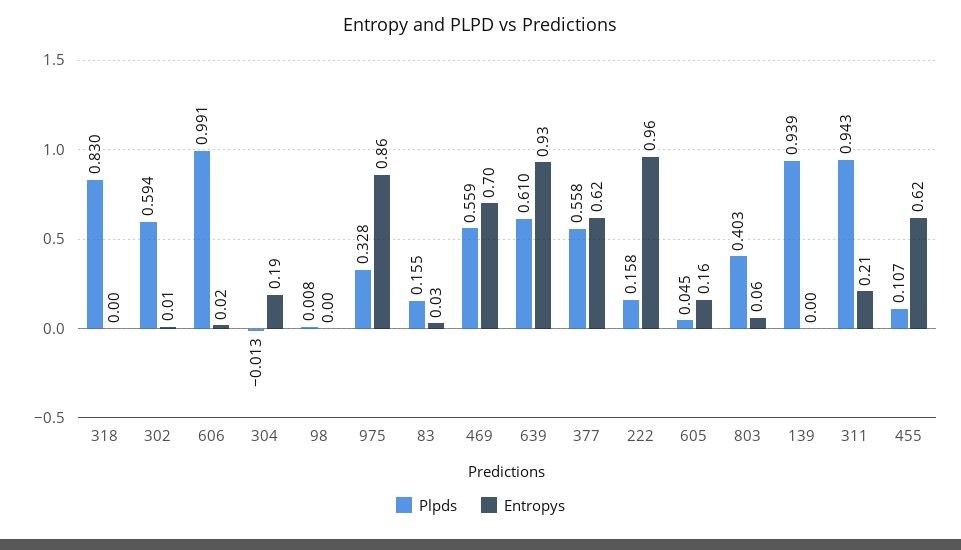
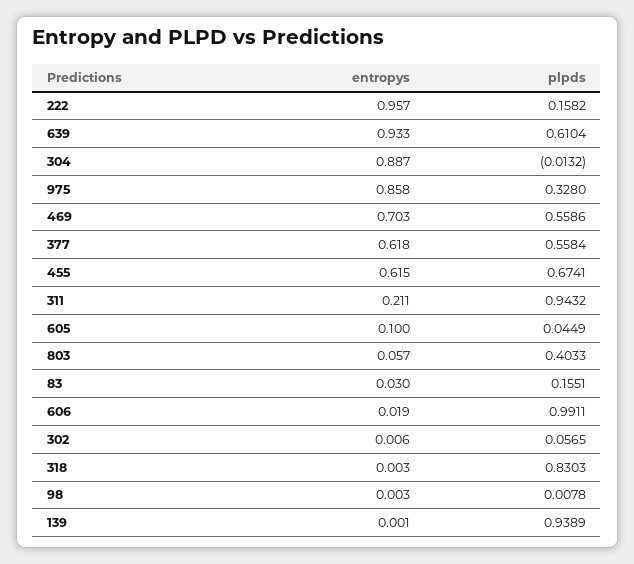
Plpds, 302: 0.594 -> 0.0565
Entropys, 304: 0.19 -> 0.887
Entropys, 605: 0.16 -> 0.1
Plpds, 455: 0.107 -> 0.6741

